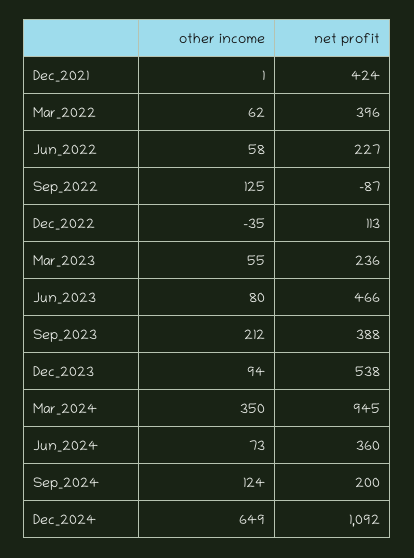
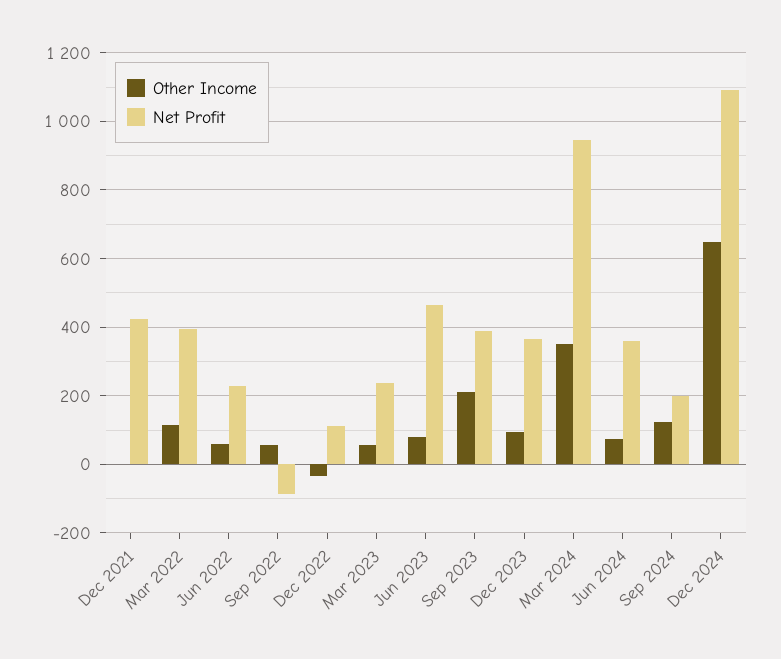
other income, Mar_2022: 62 -> 120
other income, Sep_2022: 125 -> 60
net profit, Dec_2023: 538 -> 360

